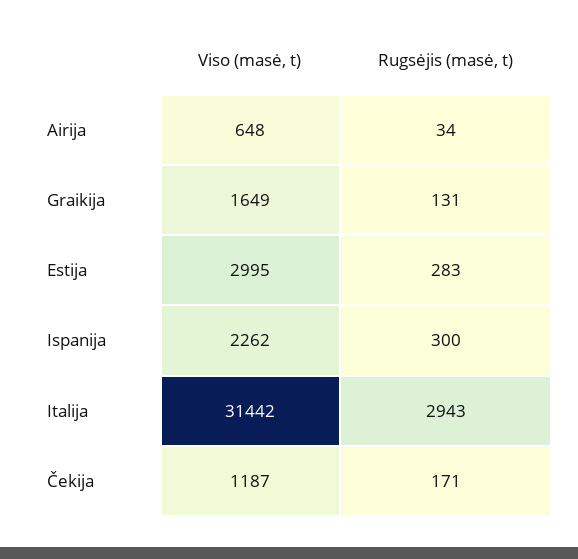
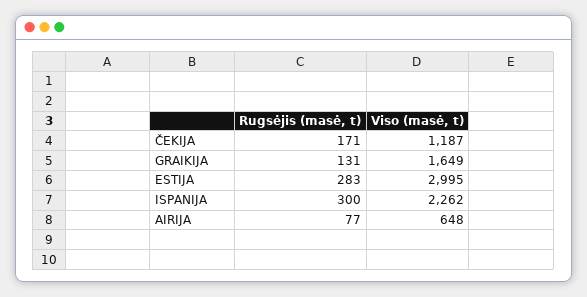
Rugsėjis (masė, t), Airija: 34 -> 77
Viso (masė, t), Italija: 31442 -> none
Rugsėjis (masė, t), Italija: 2943 -> none

